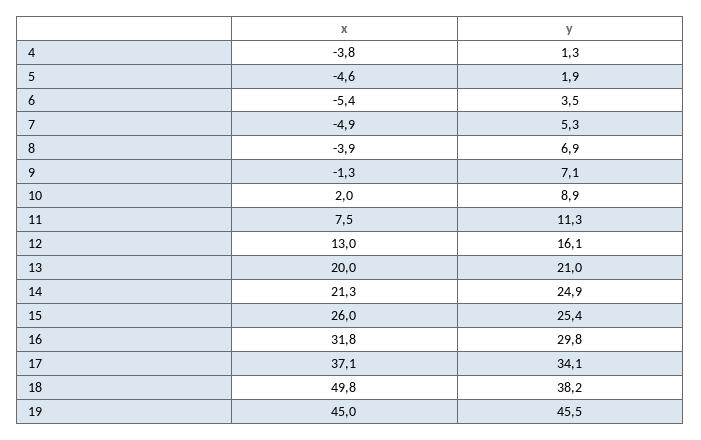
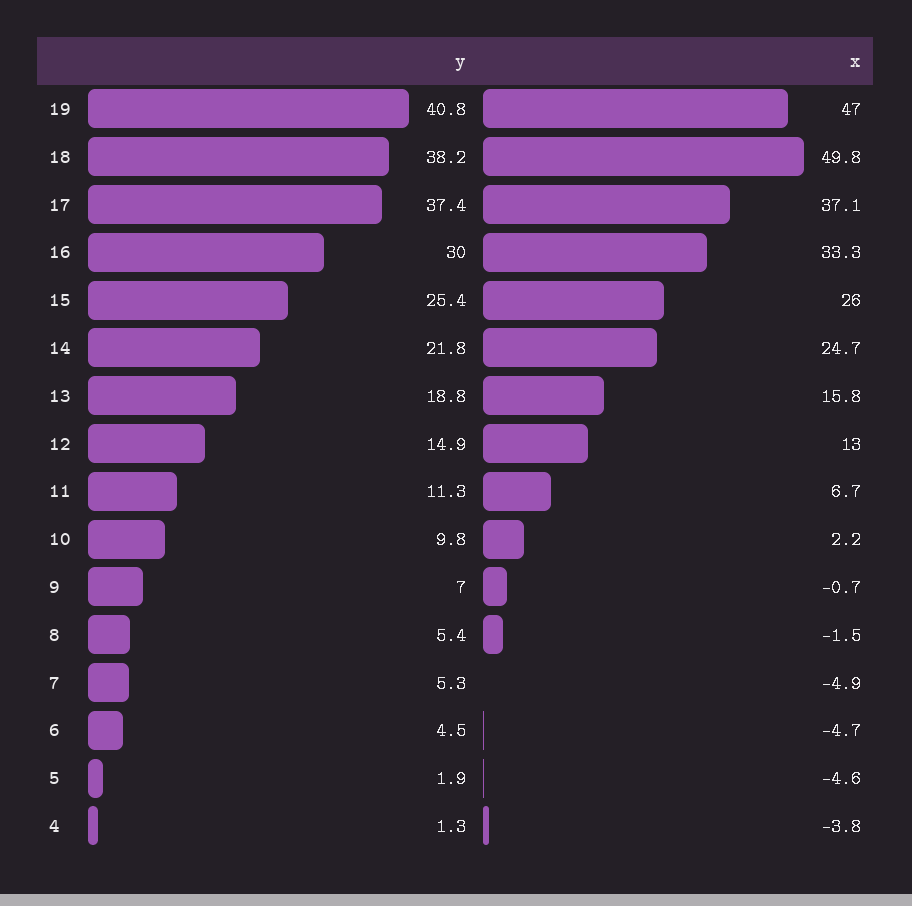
x, 6: -5.4 -> -4.7
y, 6: 3.5 -> 4.5
x, 8: -3.9 -> -1.5
y, 8: 6.9 -> 5.4
x, 9: -1.3 -> -0.7
y, 9: 7.1 -> 7
x, 10: 2 -> 2.2
y, 10: 8.9 -> 9.8
x, 11: 7.5 -> 6.7
y, 12: 16.1 -> 14.9
x, 13: 20 -> 15.8
y, 13: 21 -> 18.8
x, 14: 21.3 -> 24.7
y, 14: 24.9 -> 21.8
x, 16: 31.8 -> 33.3
y, 16: 29.8 -> 30
y, 17: 34.1 -> 37.4
x, 19: 45 -> 47
y, 19: 45.5 -> 40.8

